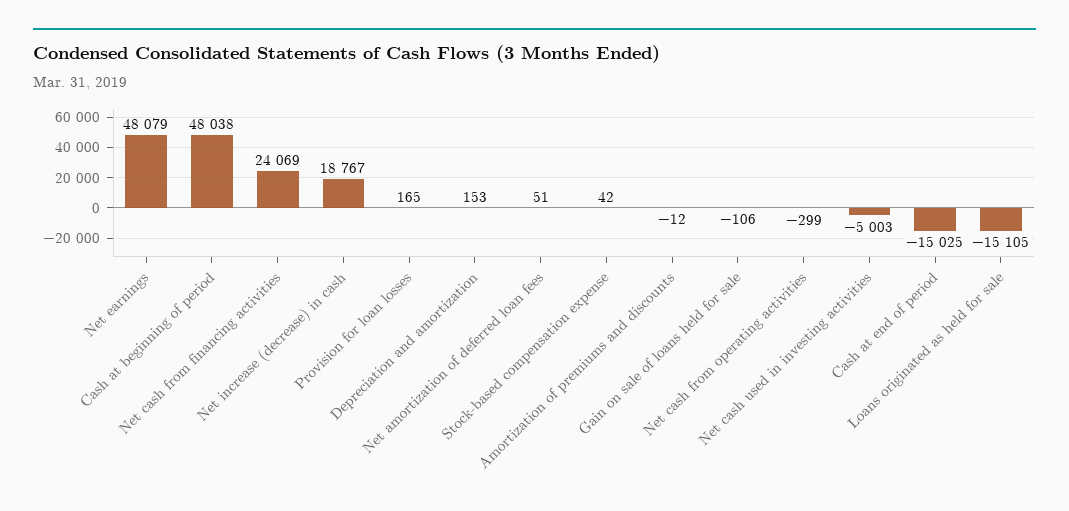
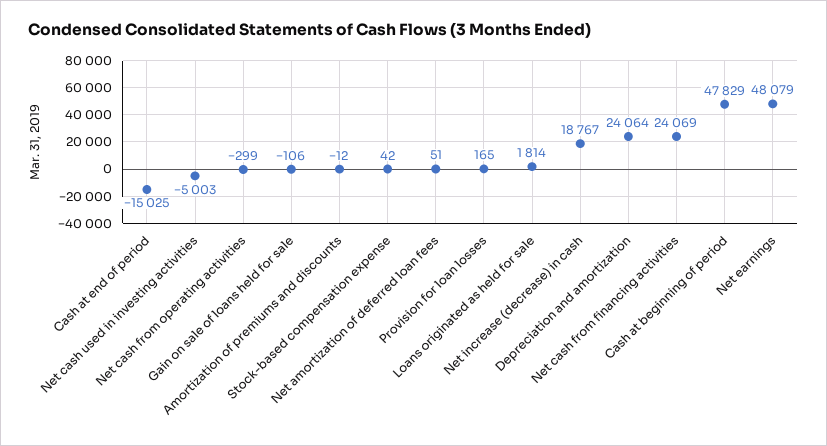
Cash at beginning of period: 48038 -> 47829
Depreciation and amortization: 153 -> 24064
Loans originated as held for sale: -15105 -> 1814

